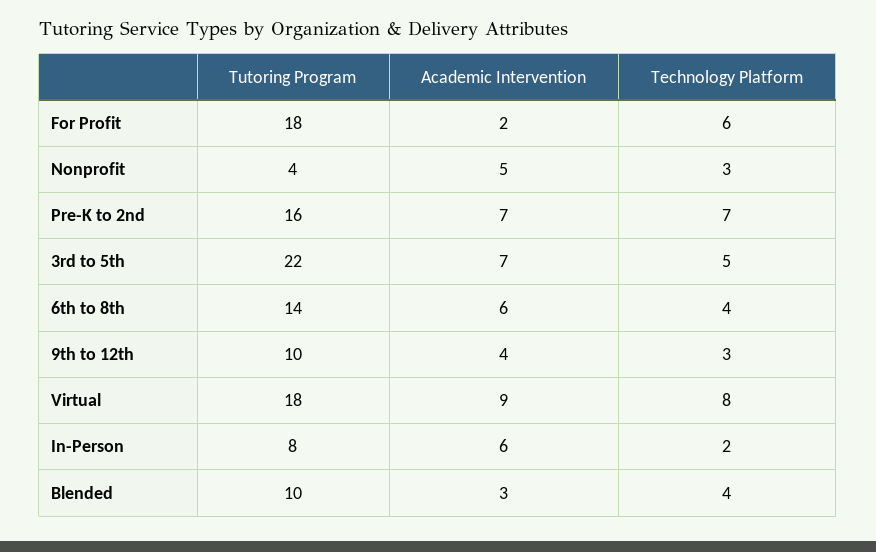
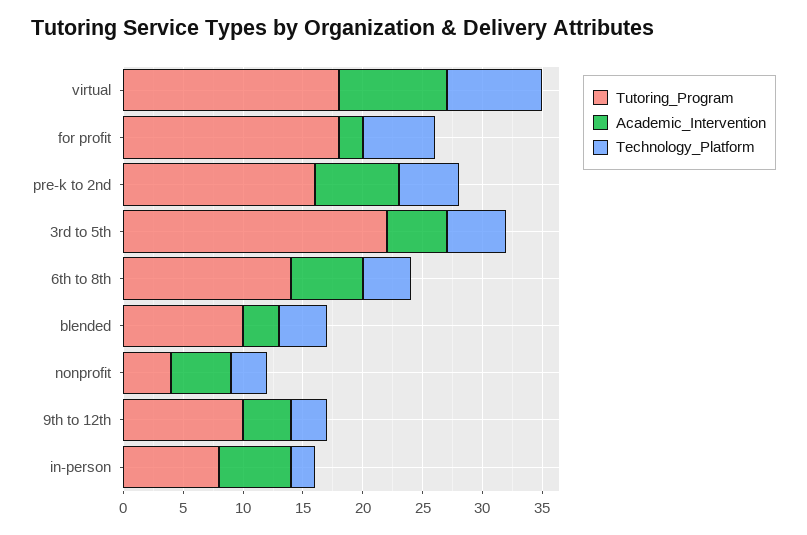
Technology Platform, Pre-K to 2nd: 7 -> 5
Academic Intervention, 3rd to 5th: 7 -> 5

